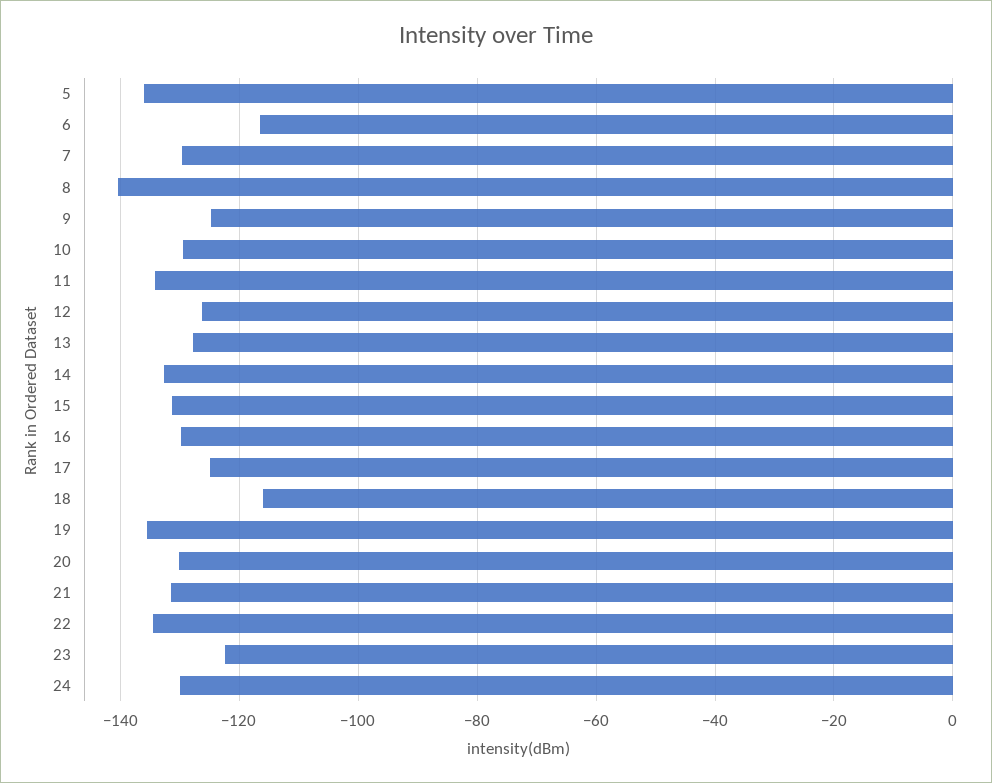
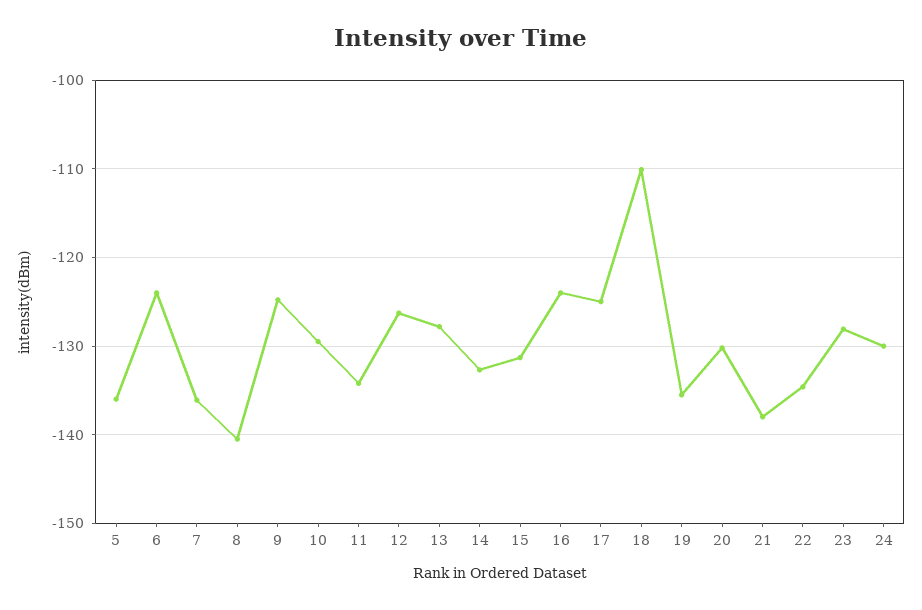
6: -116 -> -124
7: -130 -> -136
16: -130 -> -124
18: -116 -> -110
21: -132 -> -138
23: -122 -> -128

